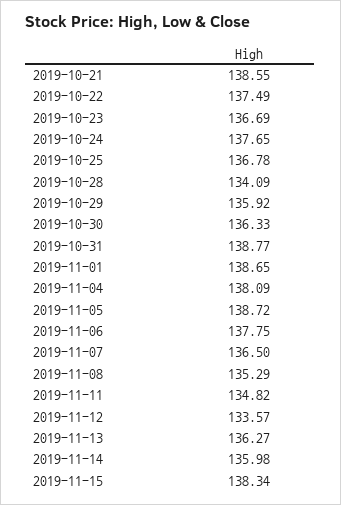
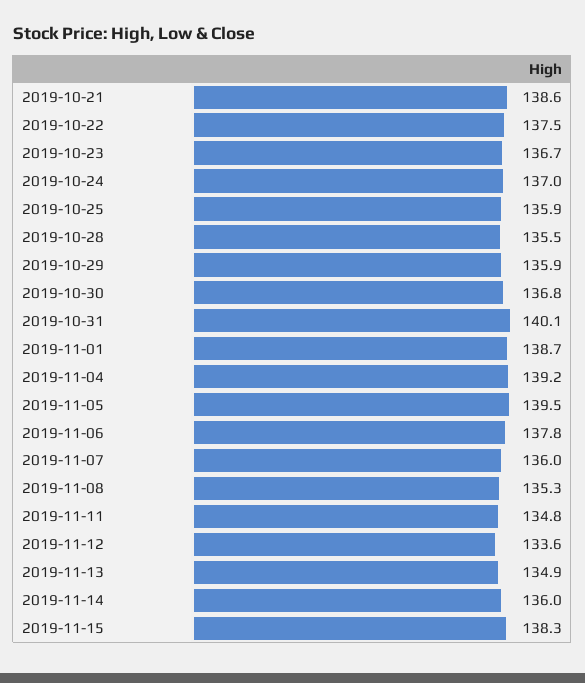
2019-10-24: 137.65 -> 137
2019-10-25: 136.78 -> 135.9
2019-10-28: 134.09 -> 135.5
2019-10-30: 136.33 -> 136.8
2019-10-31: 138.77 -> 140.1
2019-11-04: 138.09 -> 139.2
2019-11-05: 138.72 -> 139.5
2019-11-07: 136.5 -> 136
2019-11-13: 136.27 -> 134.9

